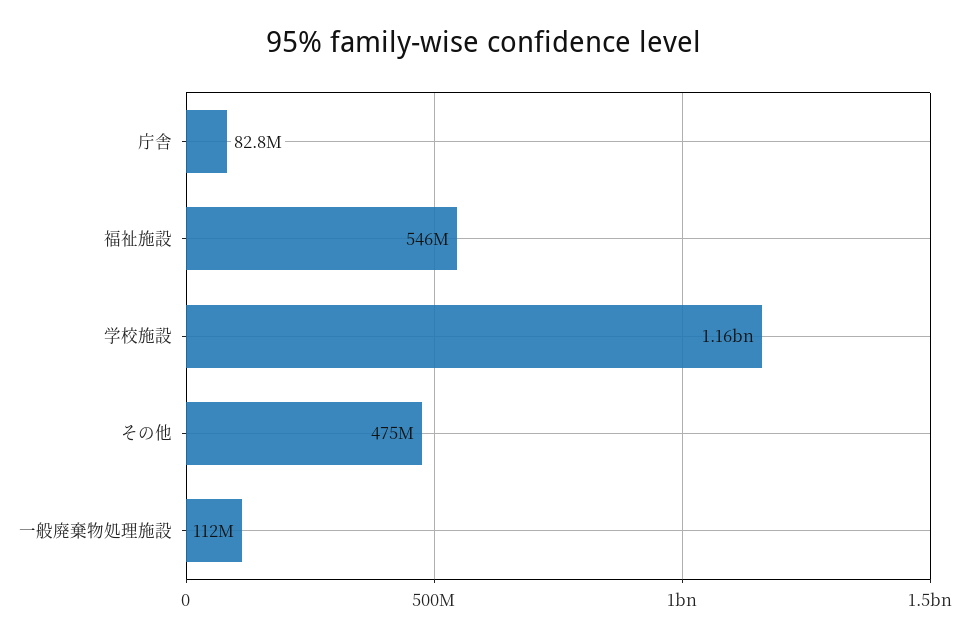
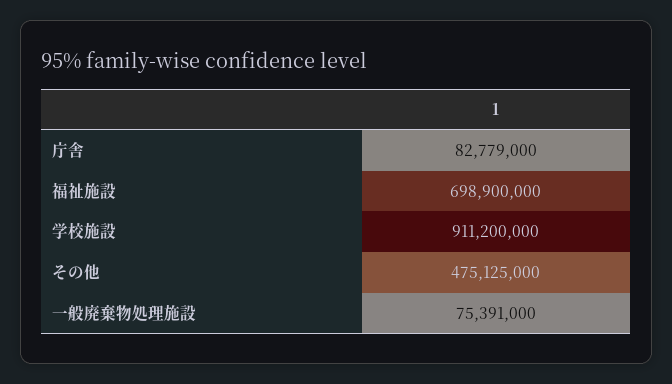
福祉施設: 546000000 -> 698900000
学校施設: 1160000000 -> 911200000
一般廃棄物処理施設: 112000000 -> 75391000

